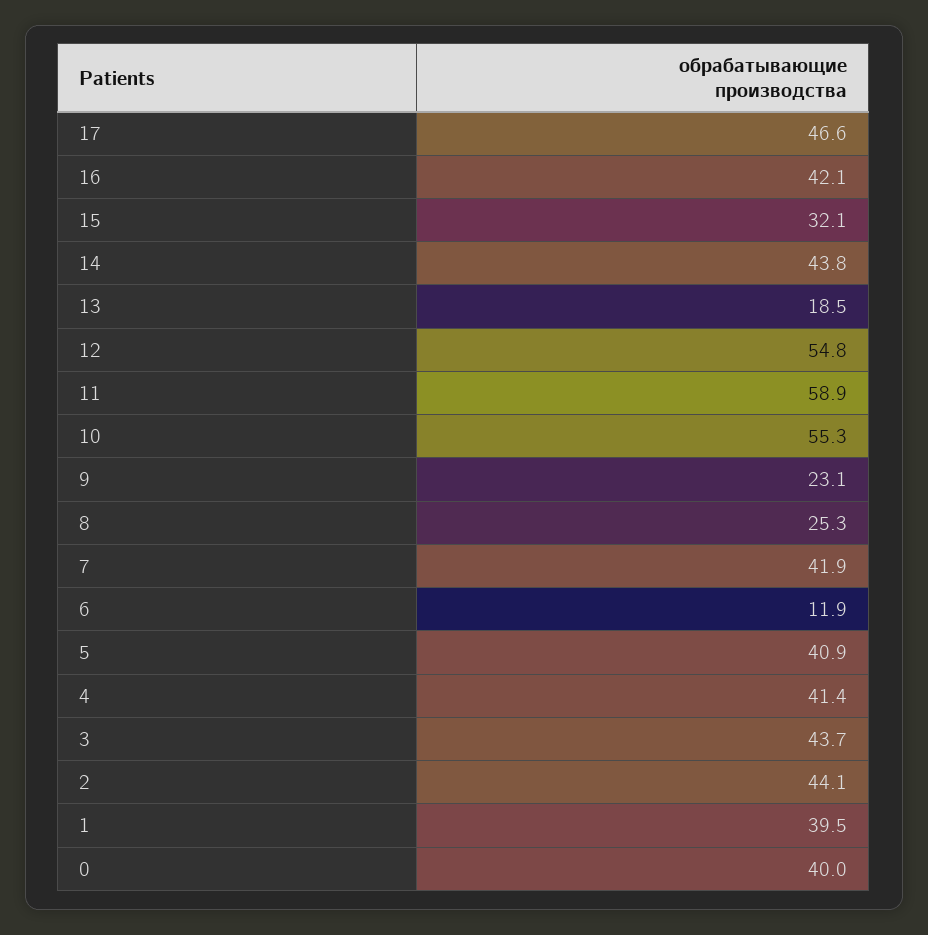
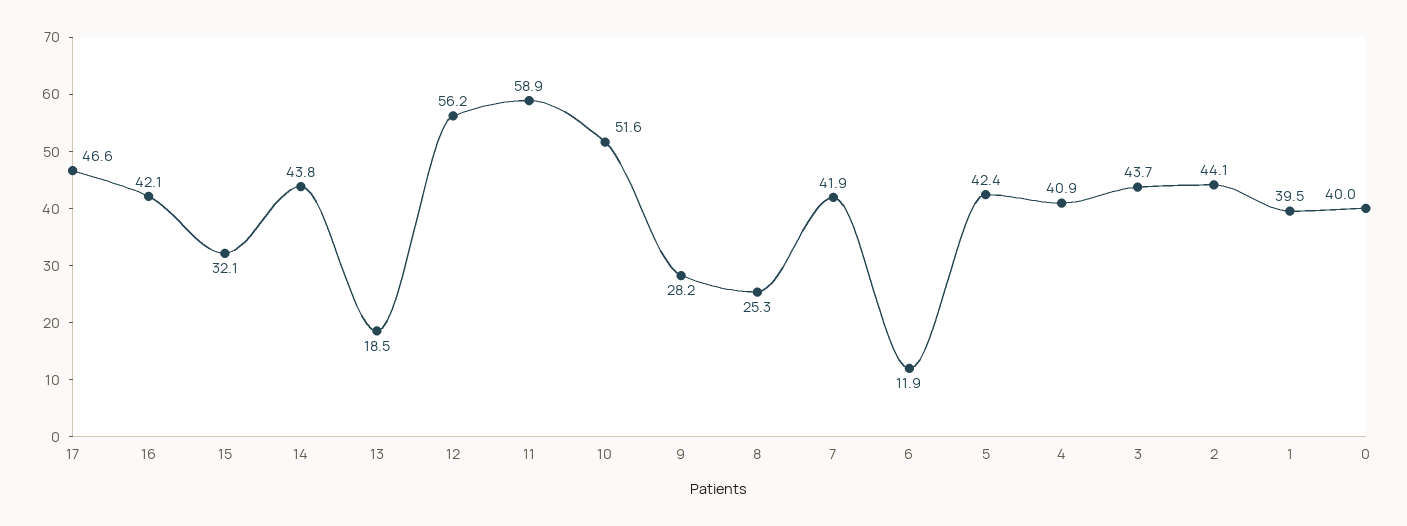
12: 54.8 -> 56.2
10: 55.3 -> 51.6
9: 23.1 -> 28.2
5: 40.9 -> 42.4
4: 41.4 -> 40.9

